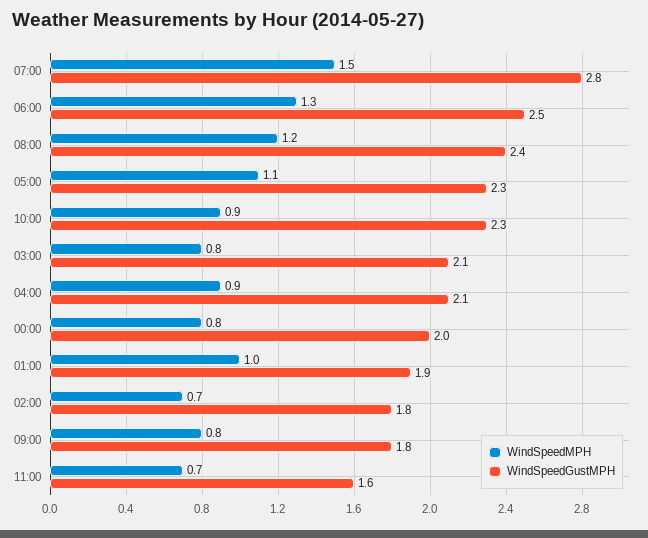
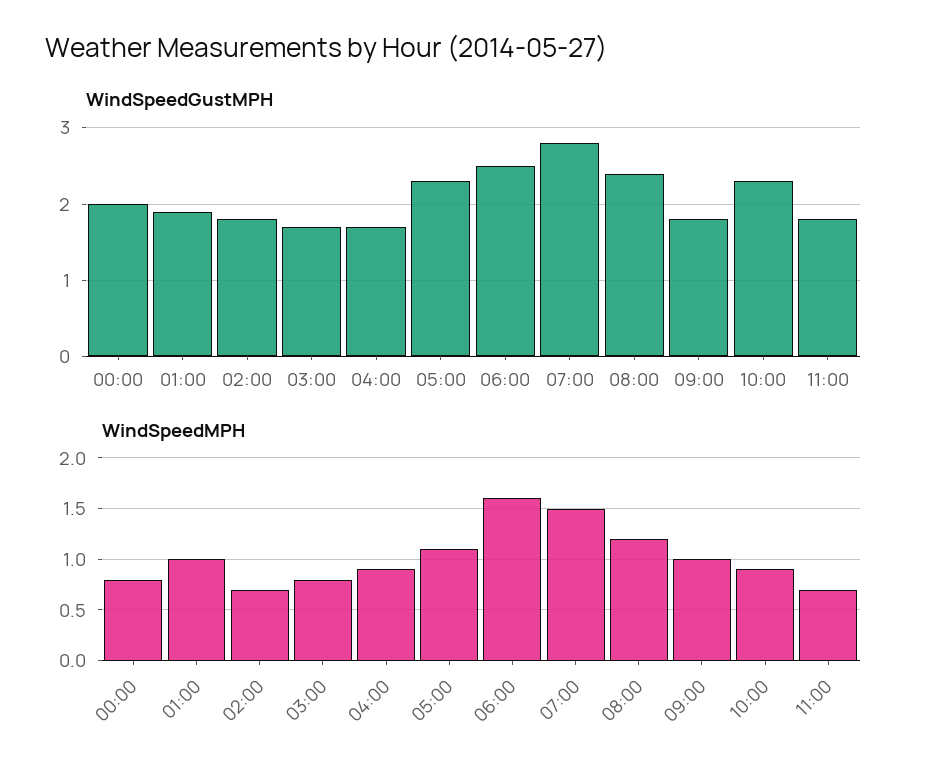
WindSpeedMPH, 06:00: 1.3 -> 1.6
WindSpeedGustMPH, 03:00: 2.1 -> 1.7
WindSpeedGustMPH, 04:00: 2.1 -> 1.7
WindSpeedMPH, 09:00: 0.8 -> 1
WindSpeedGustMPH, 11:00: 1.6 -> 1.8

